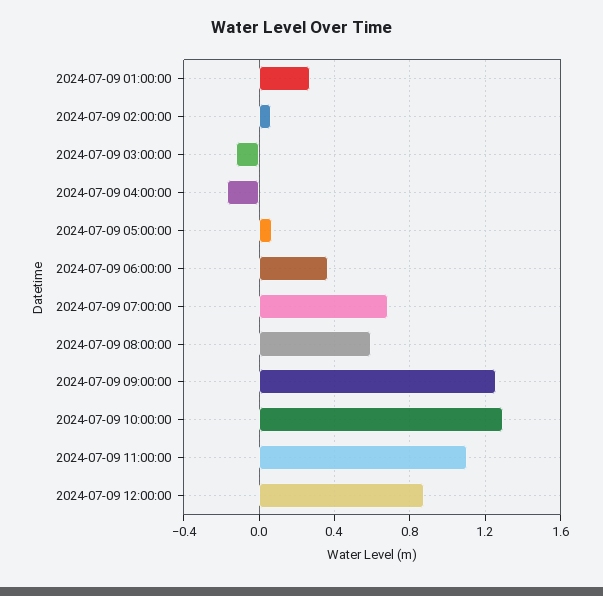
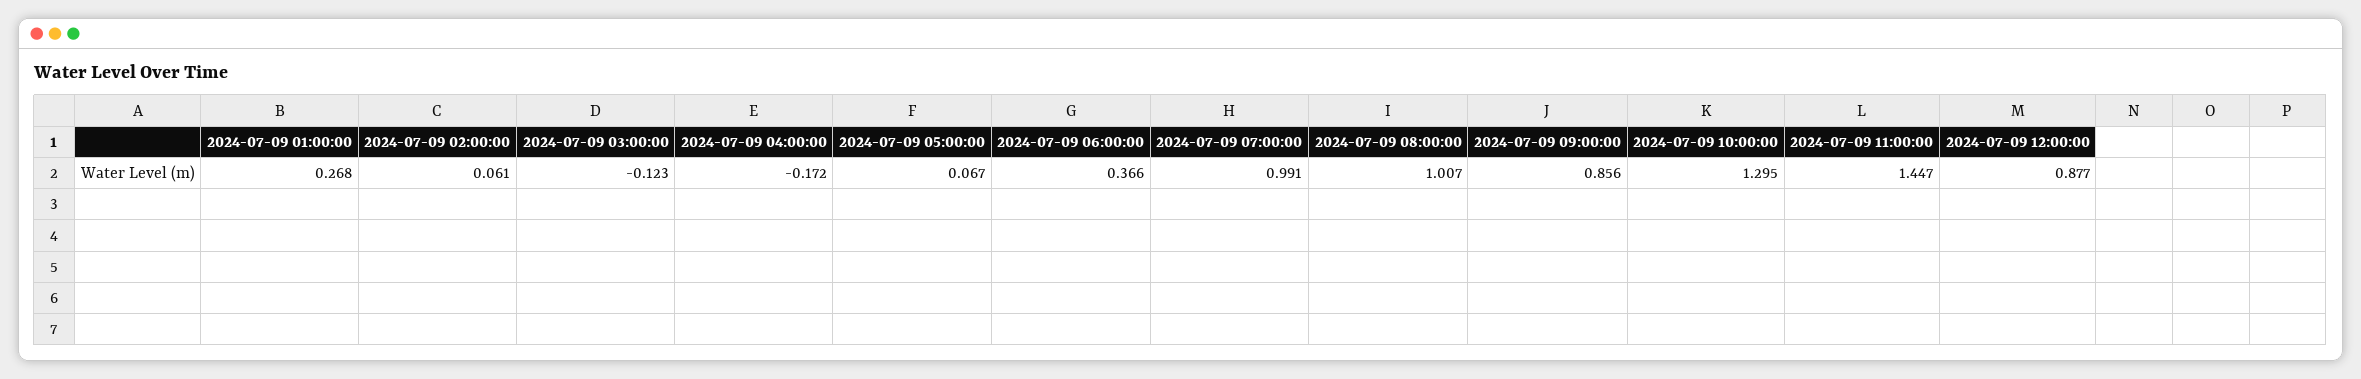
2024-07-09 07:00:00: 0.7 -> 0.991
2024-07-09 08:00:00: 0.6 -> 1.007
2024-07-09 09:00:00: 1.25 -> 0.856
2024-07-09 11:00:00: 1.1 -> 1.447

